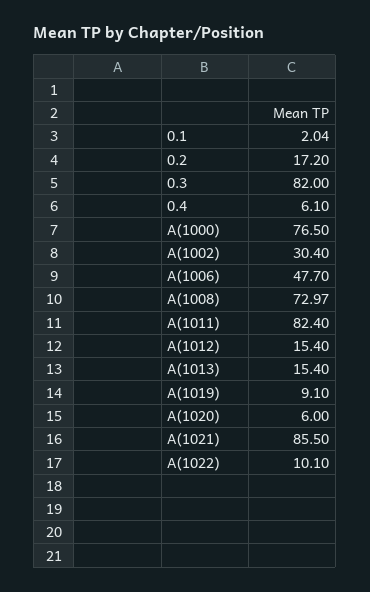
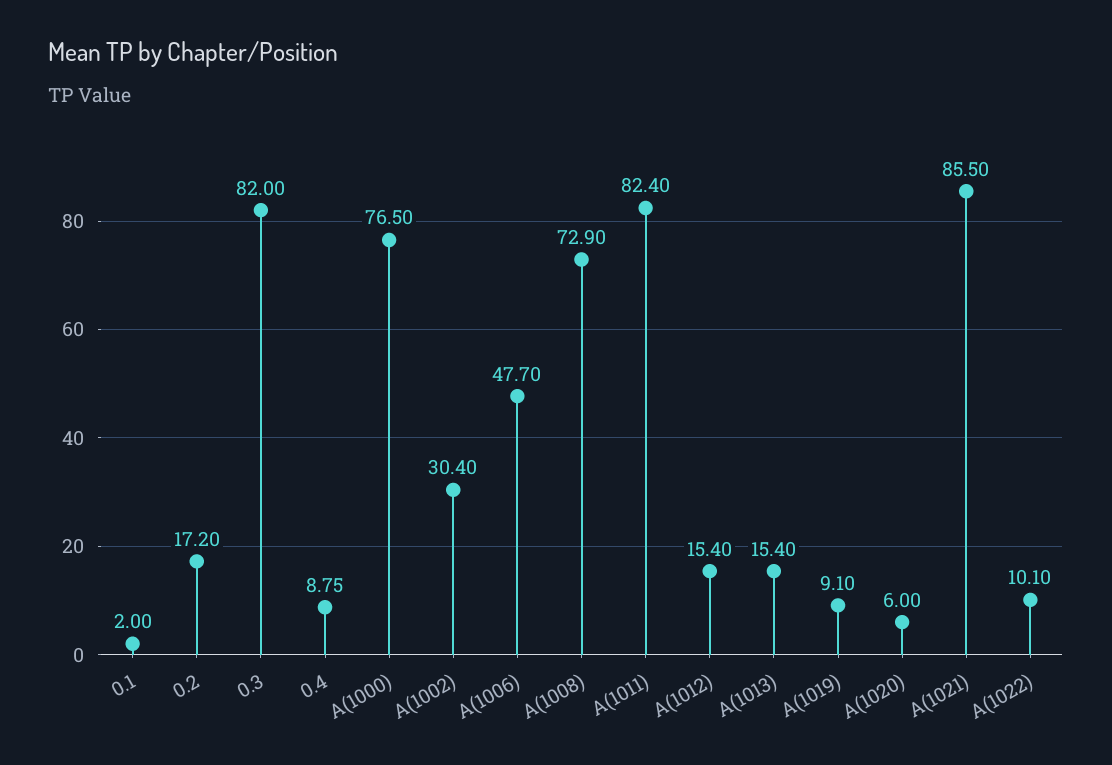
0.1: 2.04 -> 2
0.4: 6.1 -> 8.75
A(1008): 72.97 -> 72.9

